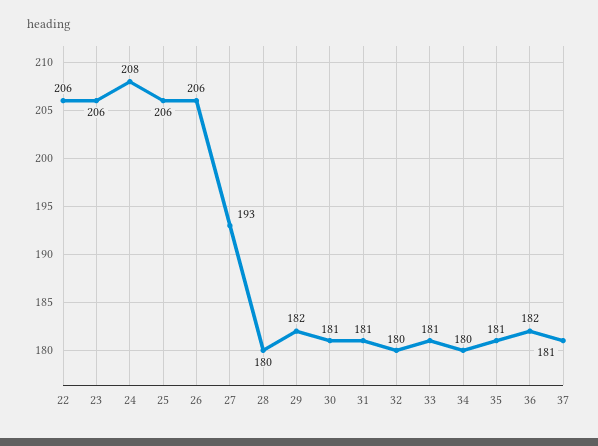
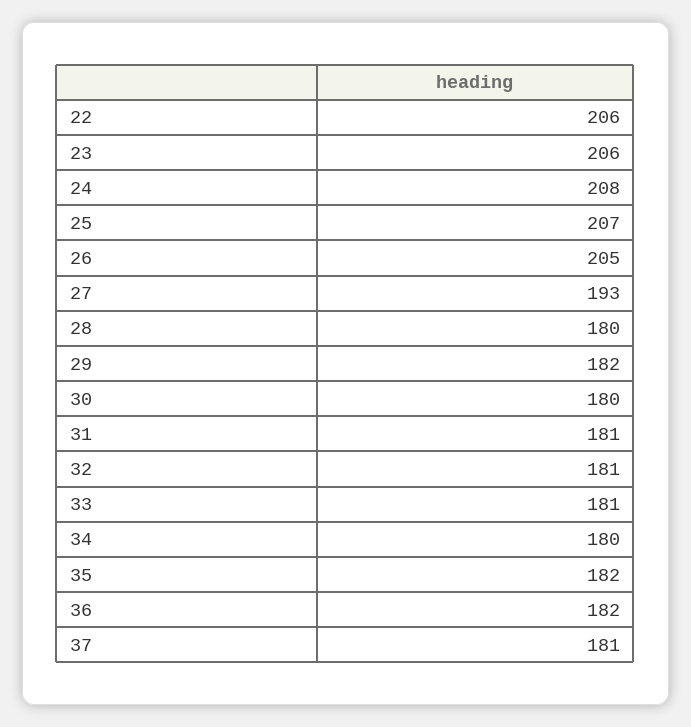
25: 206 -> 207
26: 206 -> 205
30: 181 -> 180
32: 180 -> 181
35: 181 -> 182

